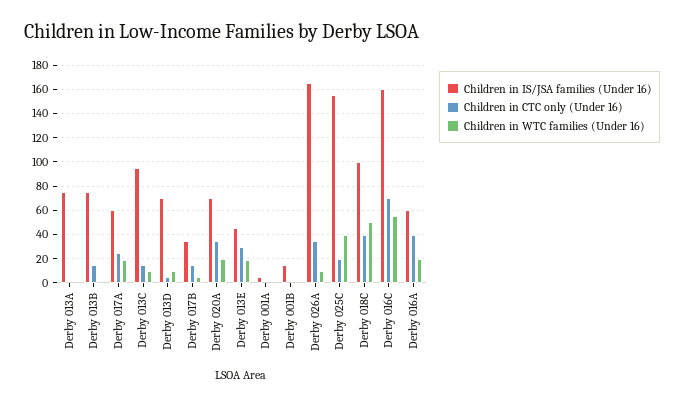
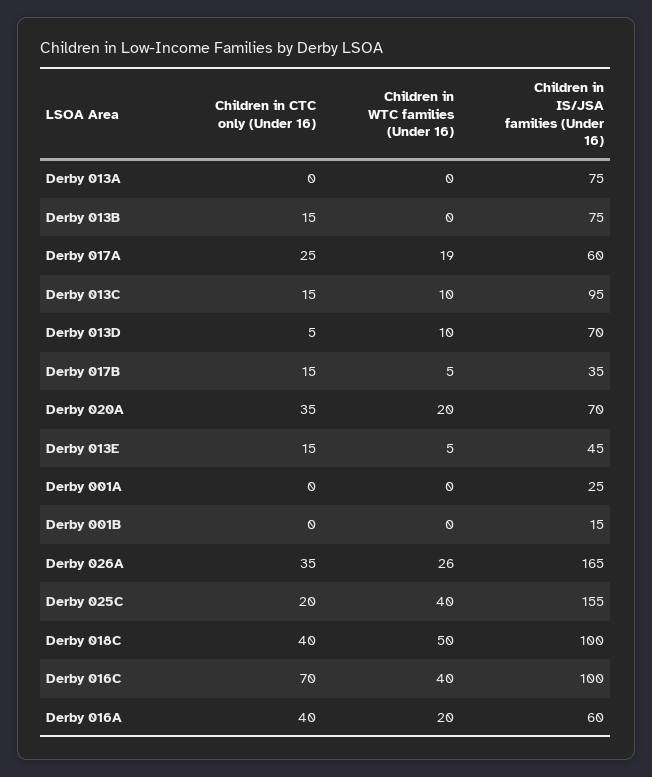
Children in CTC only (Under 16), Derby 013E: 30 -> 15
Children in WTC families (Under 16), Derby 013E: 20 -> 5
Children in IS/JSA families (Under 16), Derby 001A: 5 -> 25
Children in WTC families (Under 16), Derby 026A: 10 -> 26
Children in IS/JSA families (Under 16), Derby 016C: 160 -> 100
Children in WTC families (Under 16), Derby 016C: 55 -> 40

